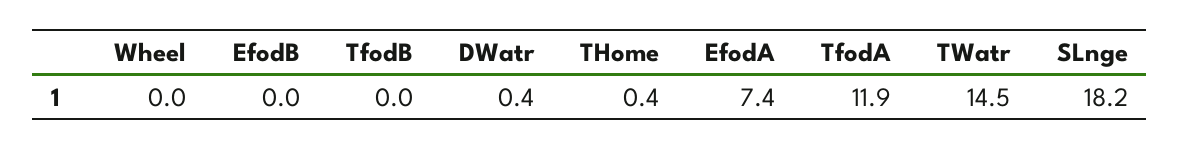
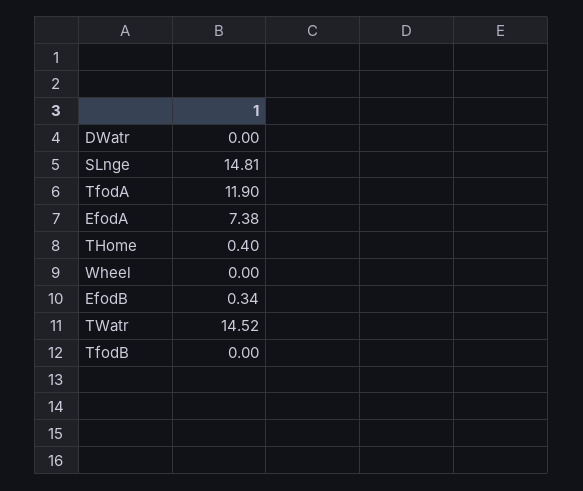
EfodB: 0 -> 0.34
DWatr: 0.4 -> 0
SLnge: 18.2 -> 14.81

